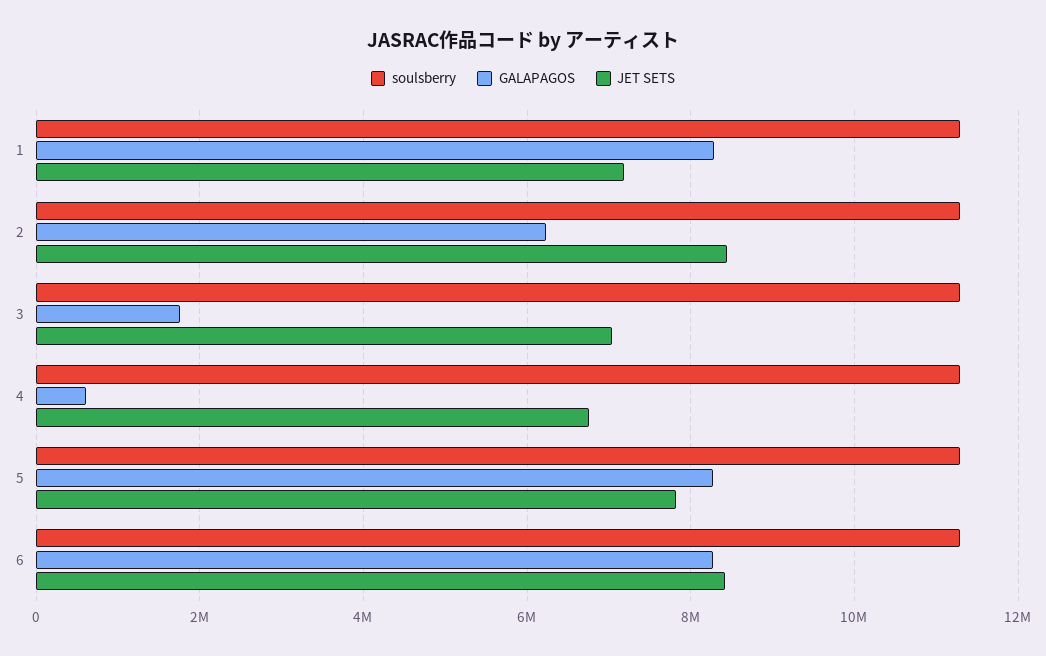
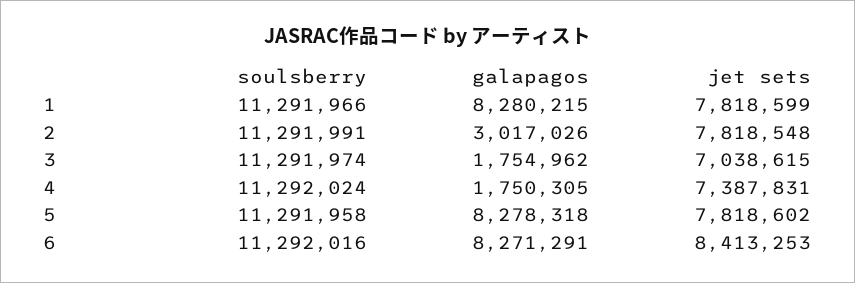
JET SETS, 1: 7200000 -> 7818599
GALAPAGOS, 2: 6200000 -> 3017026
JET SETS, 2: 8400000 -> 7818548
GALAPAGOS, 4: 600000 -> 1750305
JET SETS, 4: 6800000 -> 7387831

